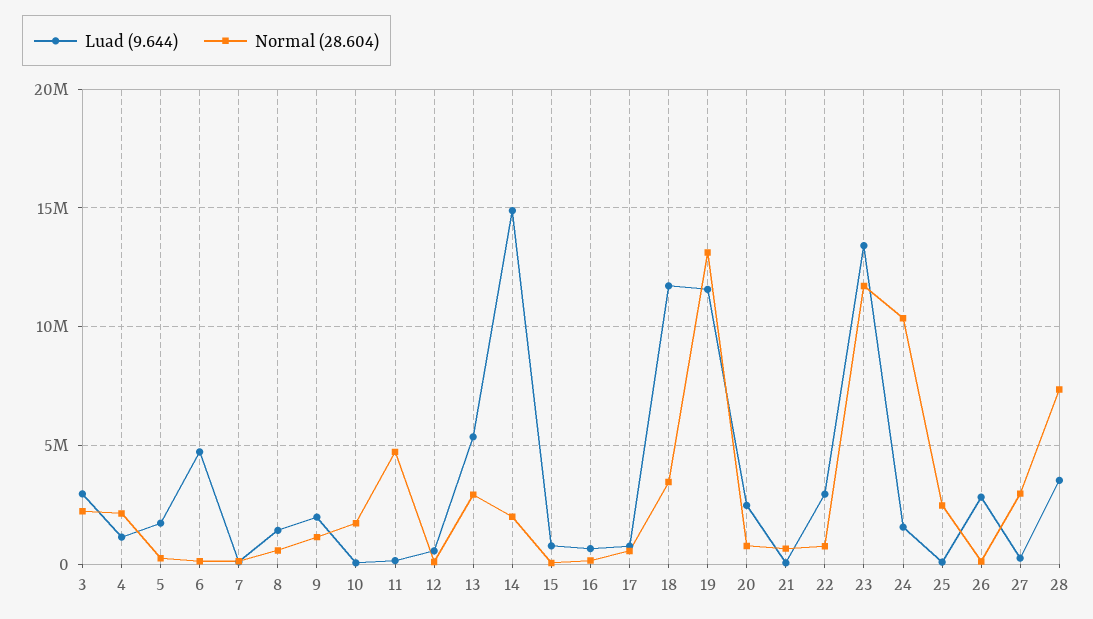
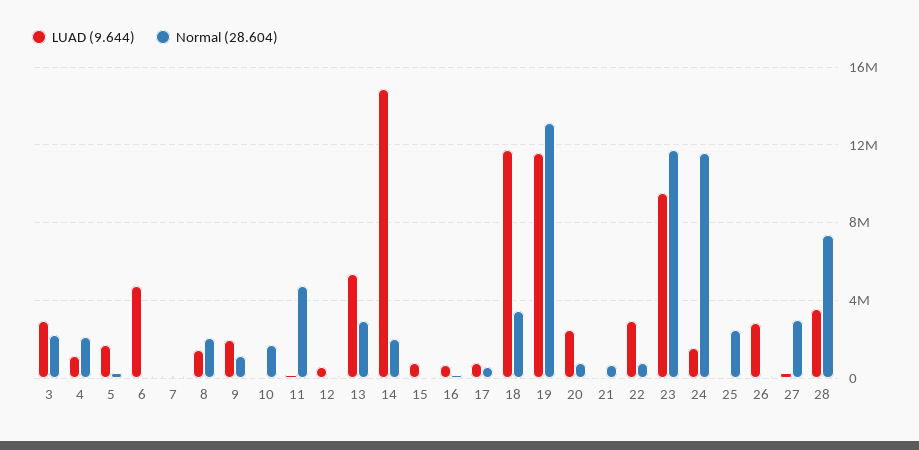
Normal (28.604), 8: 500000 -> 2000000
Luad (9.644), 23: 13500000 -> 9500000
Normal (28.604), 24: 10500000 -> 11500000

